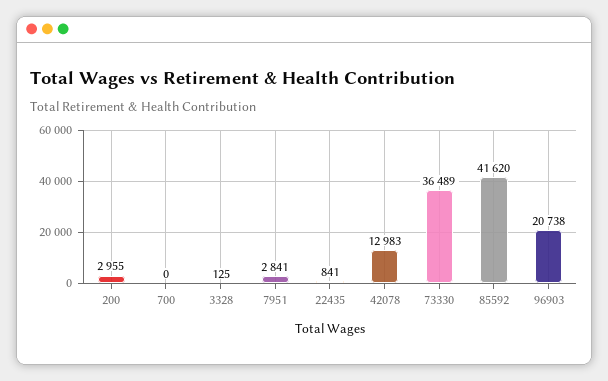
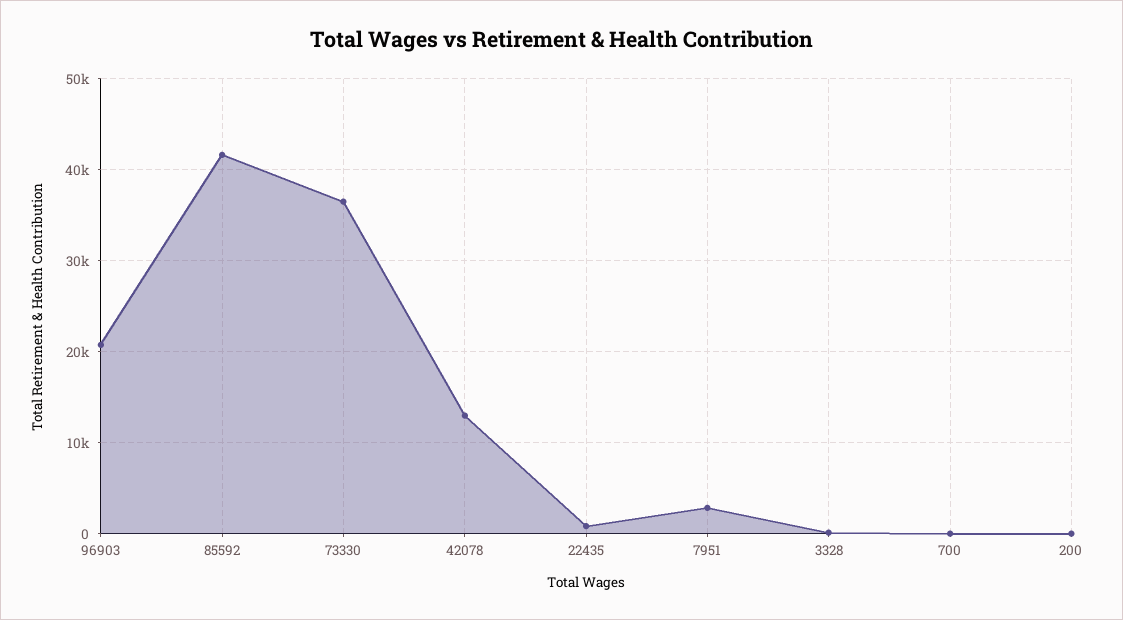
200: 2955 -> 0

